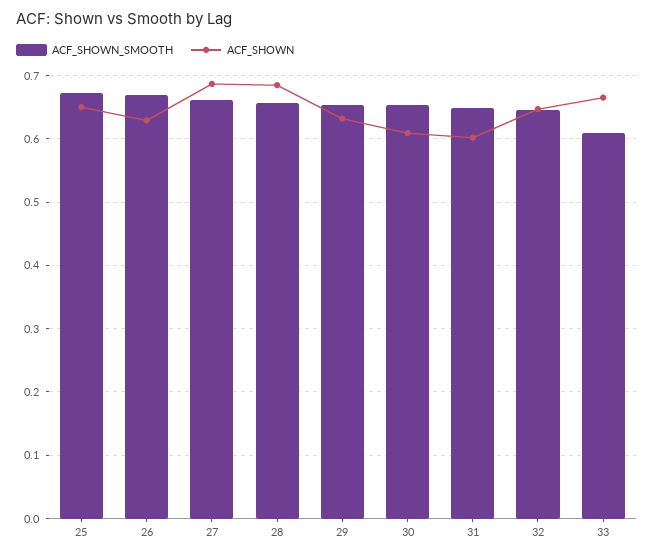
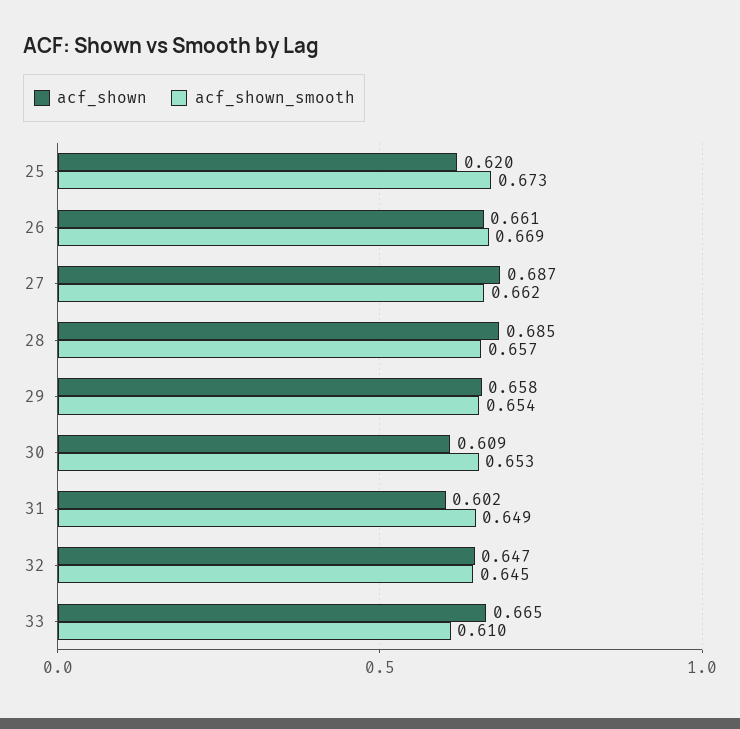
ACF_SHOWN, 25: 0.65 -> 0.62
ACF_SHOWN, 26: 0.63 -> 0.661
ACF_SHOWN, 29: 0.63 -> 0.658

